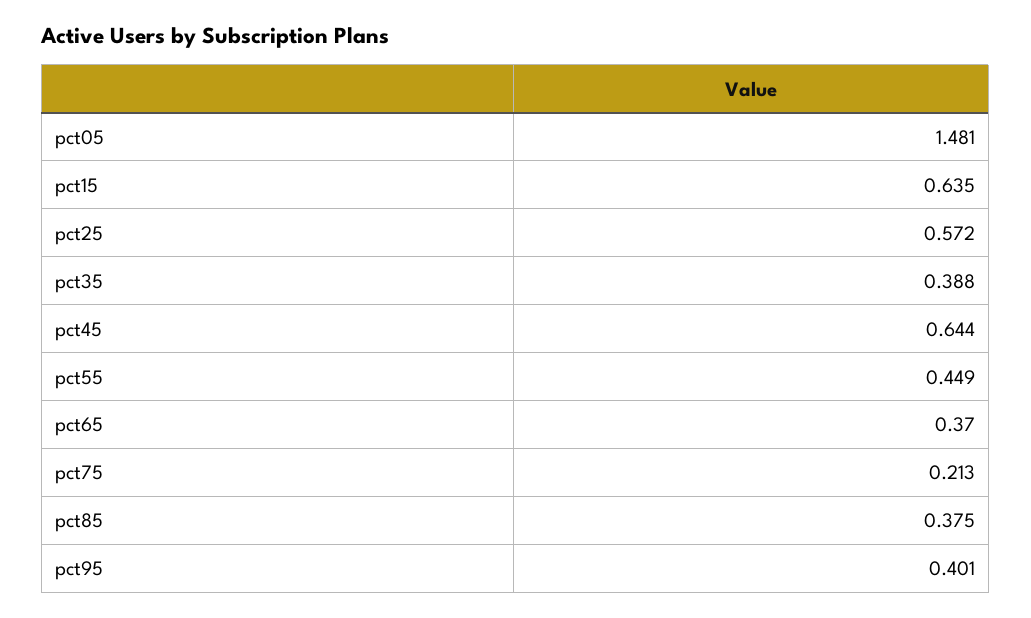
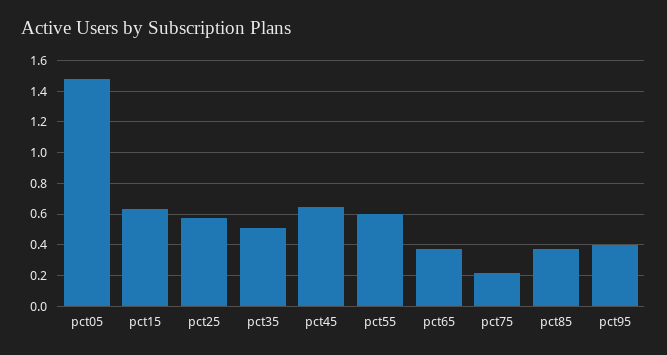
pct35: 0.388 -> 0.5
pct55: 0.449 -> 0.6

